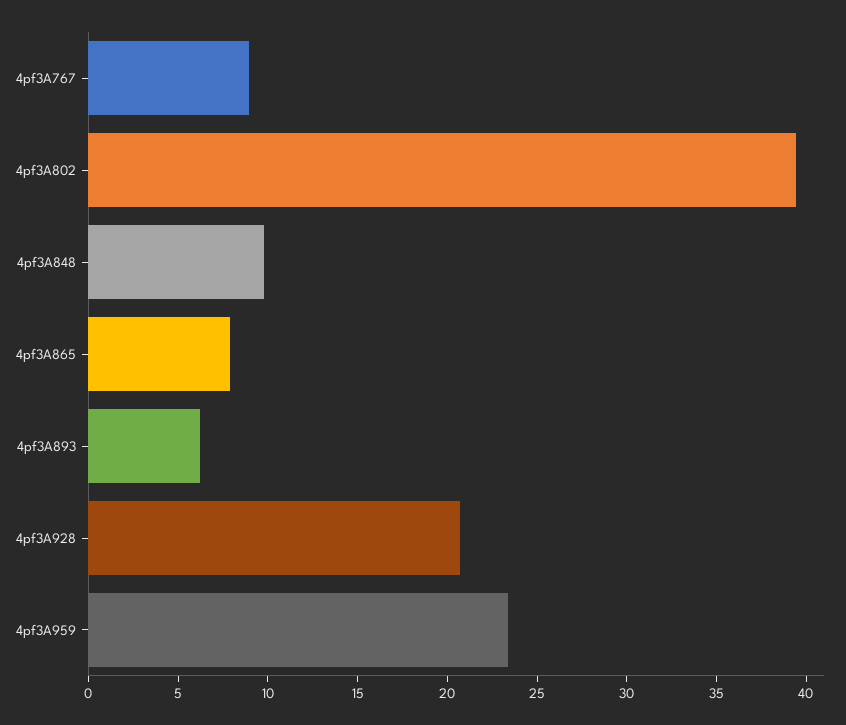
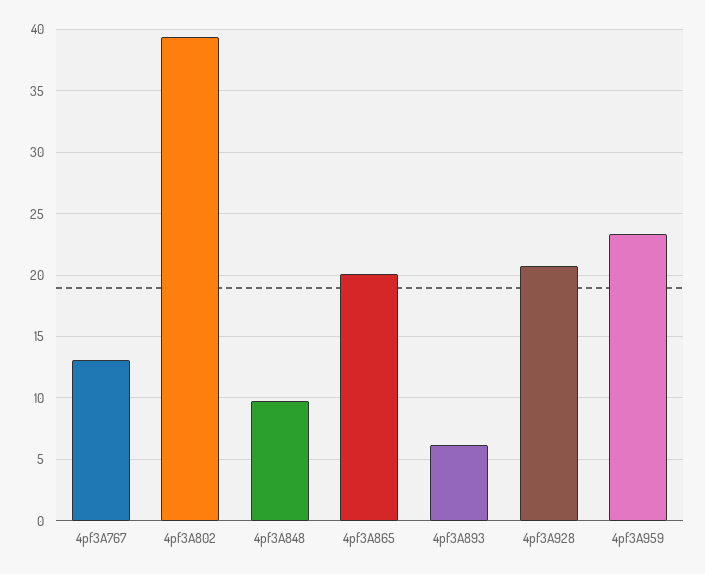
4pf3A767: 9 -> 13
4pf3A865: 8 -> 20

